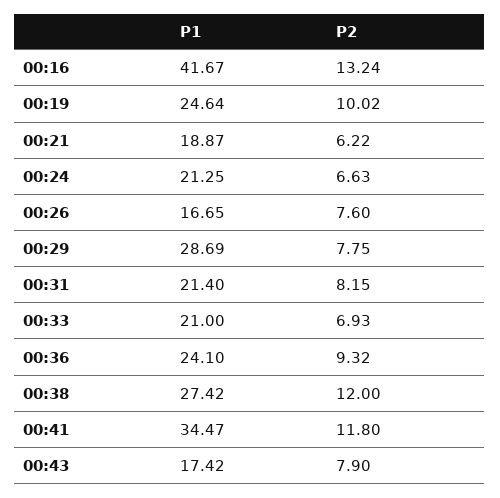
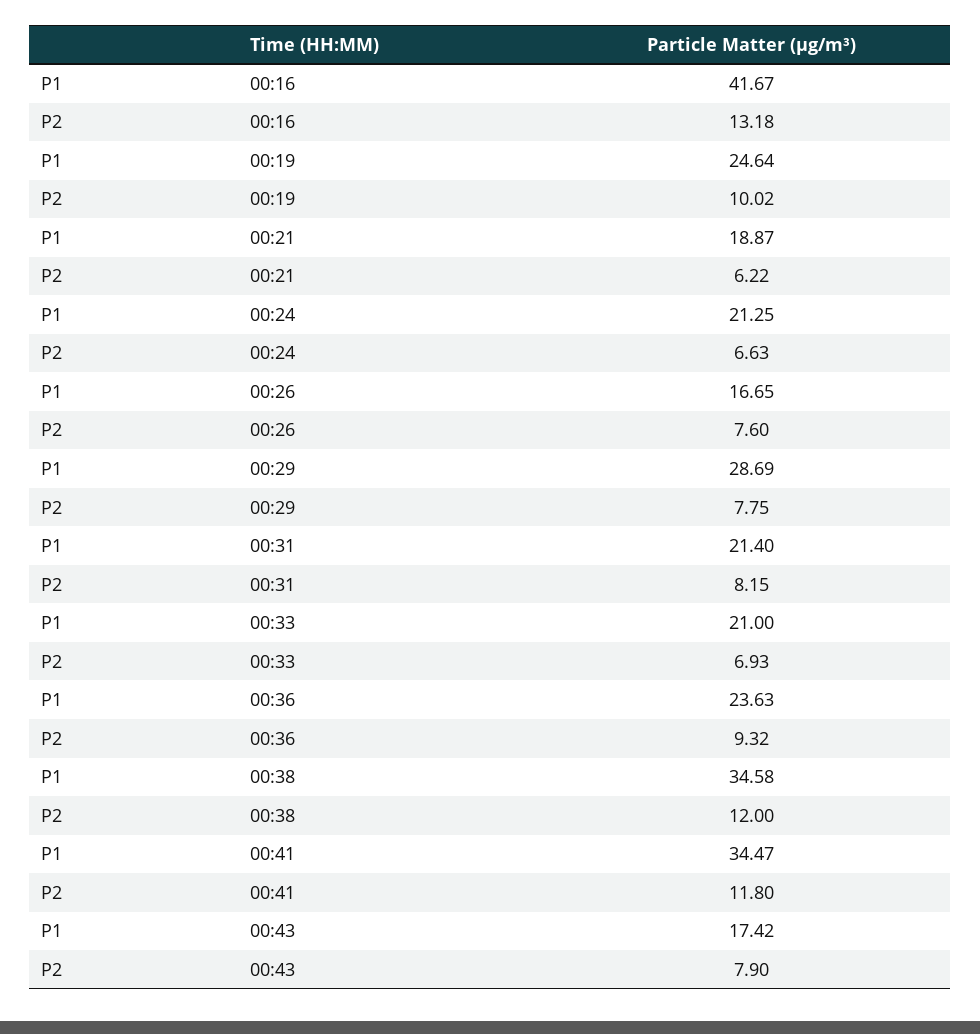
P2, 00:16: 13.24 -> 13.18
P1, 00:36: 24.1 -> 23.63
P1, 00:38: 27.42 -> 34.58

